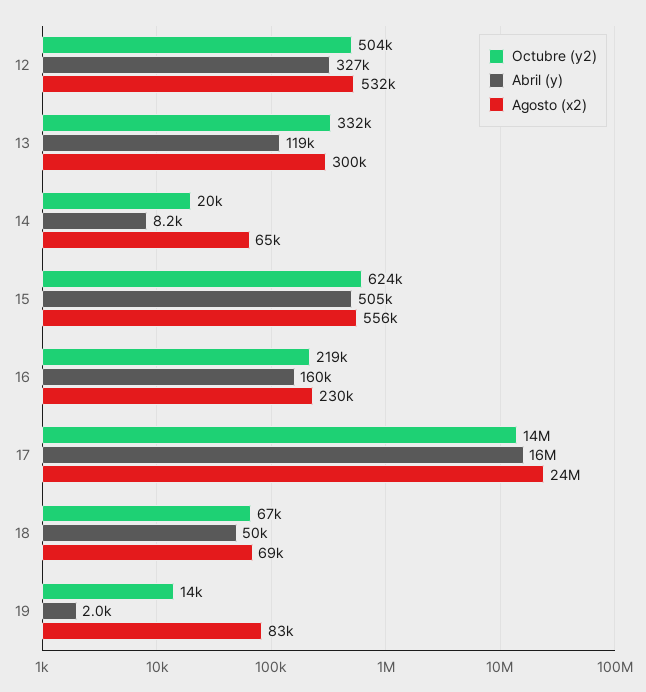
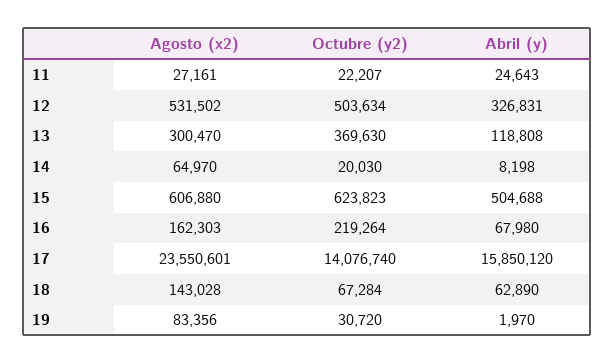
Octubre (y2), 13: 332000 -> 369630
Agosto (x2), 15: 556000 -> 606880
Abril (y), 16: 160000 -> 67980
Agosto (x2), 16: 230000 -> 162303
Abril (y), 18: 50000 -> 62890
Agosto (x2), 18: 69000 -> 143028
Octubre (y2), 19: 14000 -> 30720
Agosto (x2), 11: none -> 27161
Octubre (y2), 11: none -> 22207
Abril (y), 11: none -> 24643

